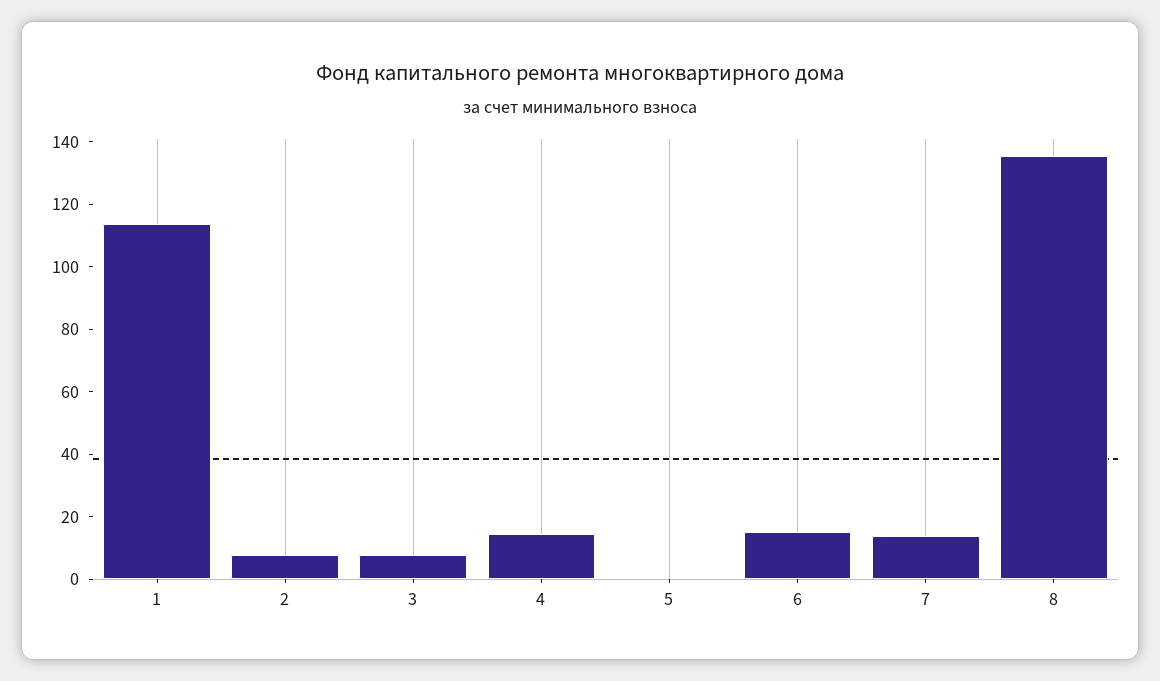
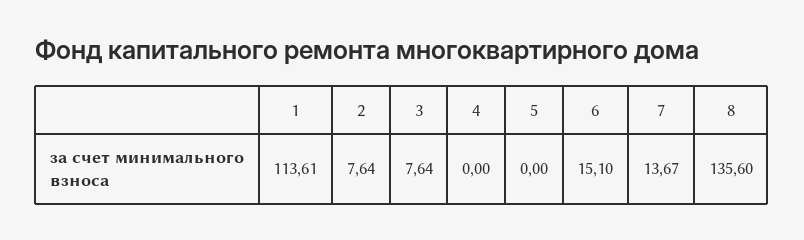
4: 15 -> 0

